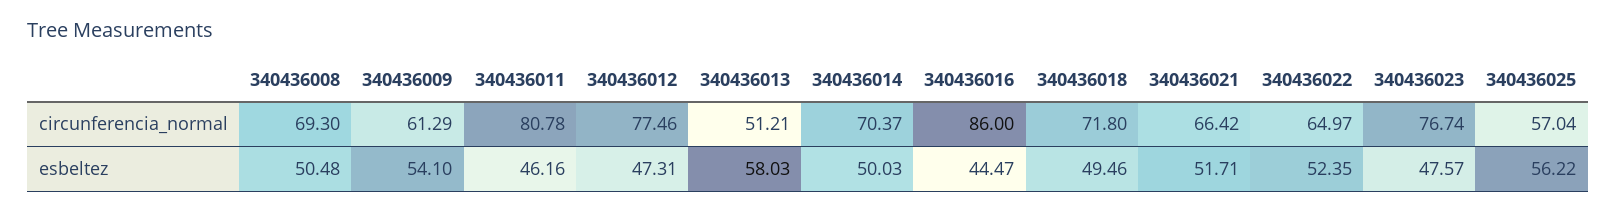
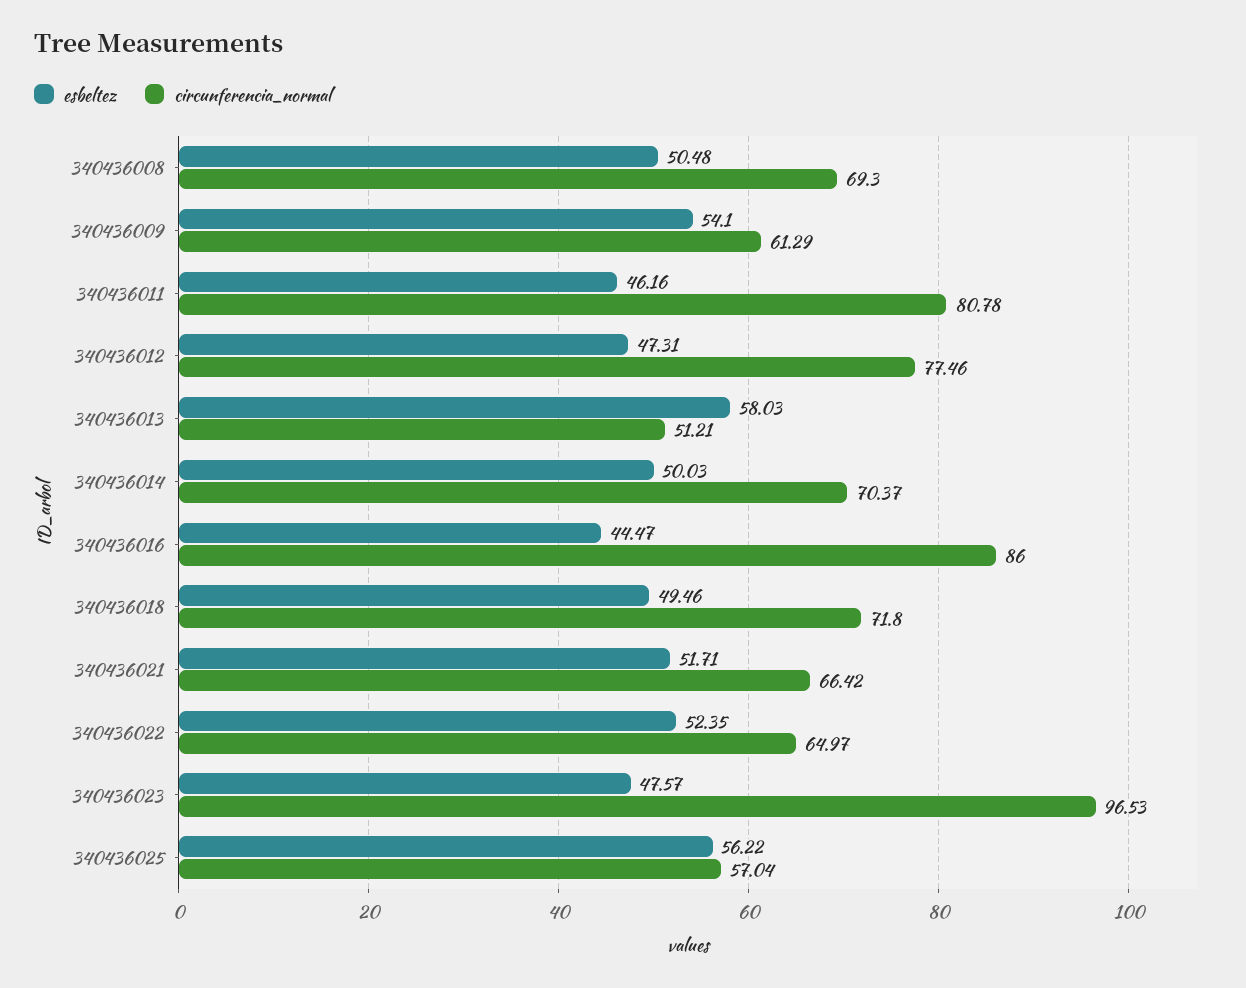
circunferencia_normal, 340436023: 76.74 -> 96.53

